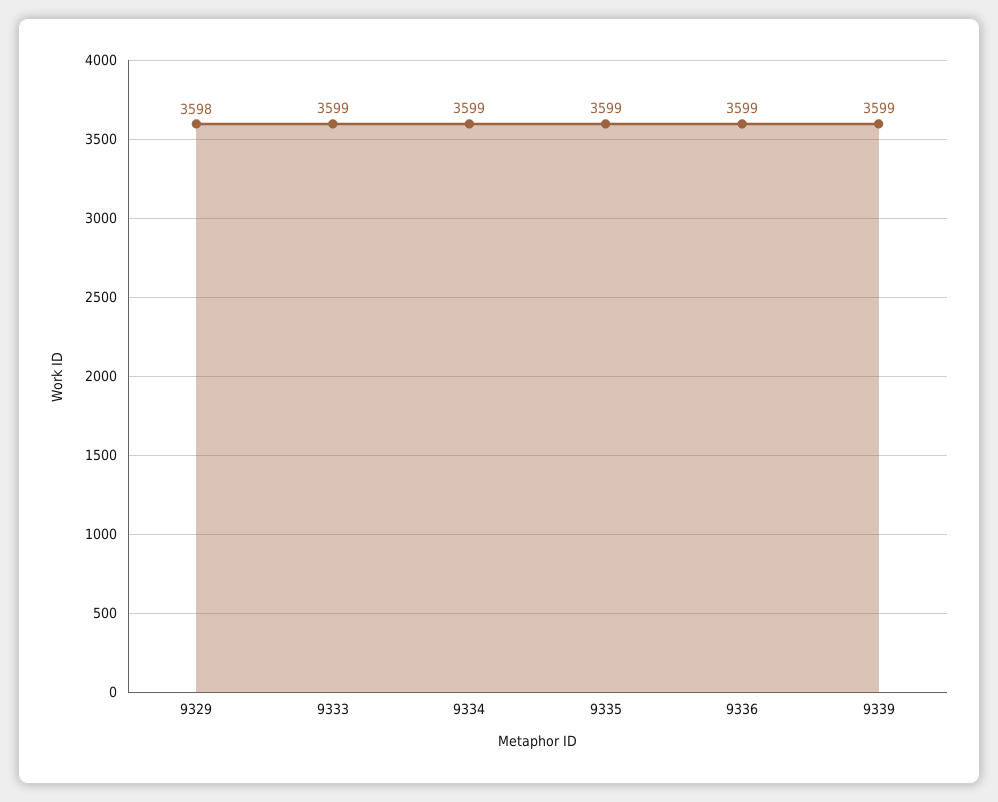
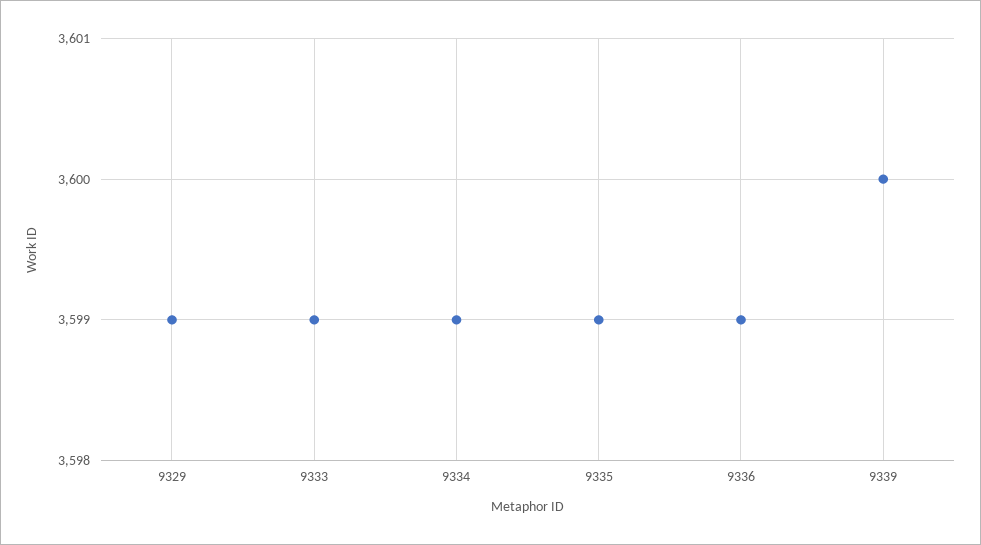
9329: 3598 -> 3599
9339: 3599 -> 3600

